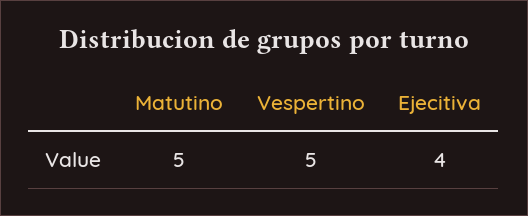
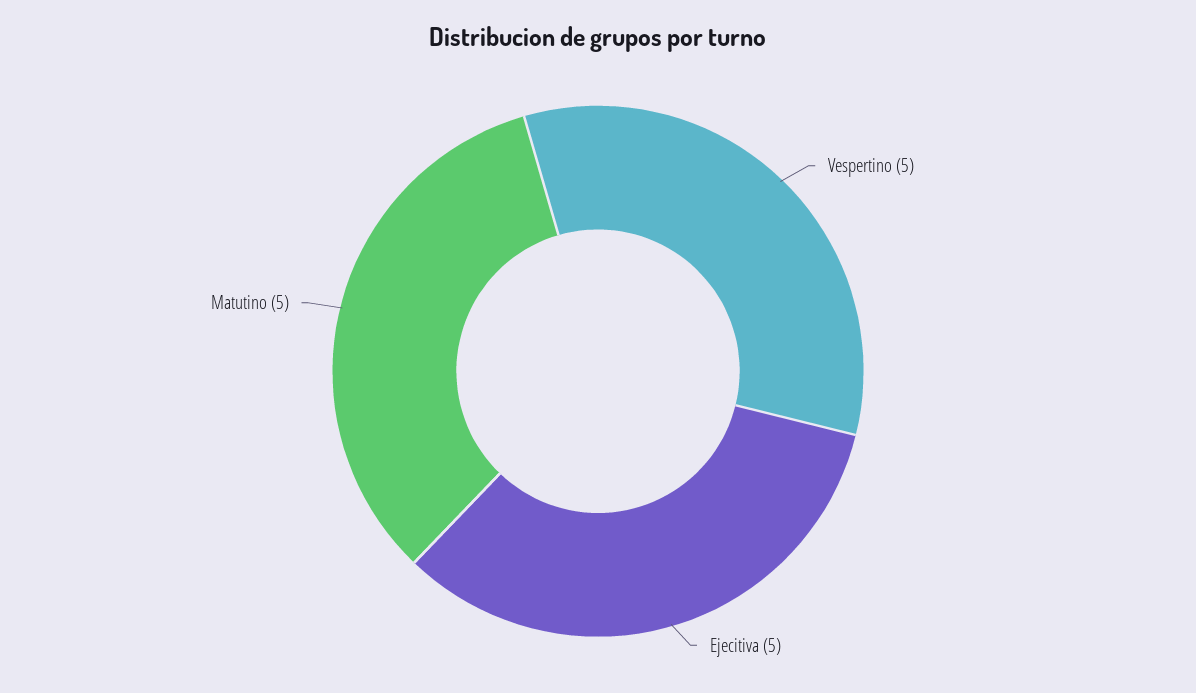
Ejecitiva: 4 -> 5

